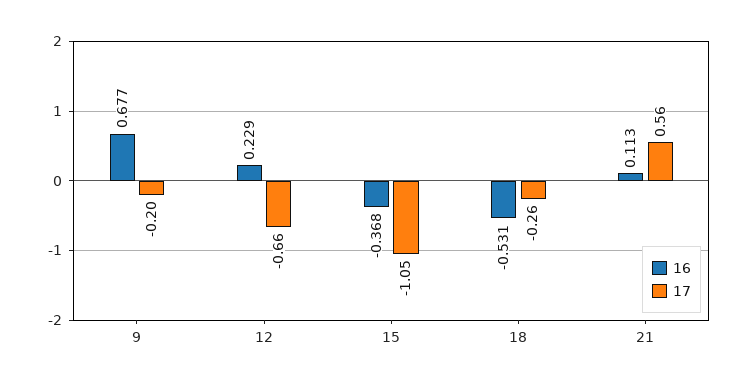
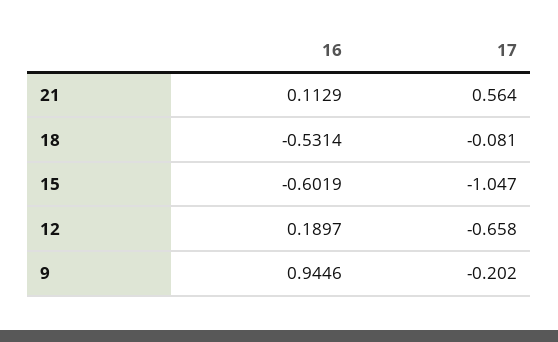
16, 9: 0.677 -> 0.9446
16, 12: 0.229 -> 0.1897
16, 15: -0.368 -> -0.6019
17, 18: -0.26 -> -0.081

